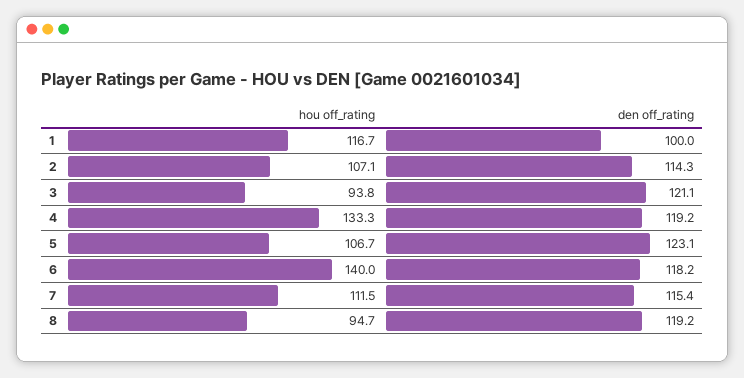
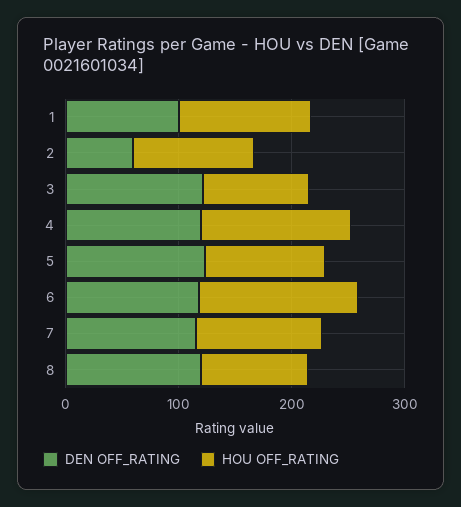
den off_rating, 2: 114.3 -> 60

